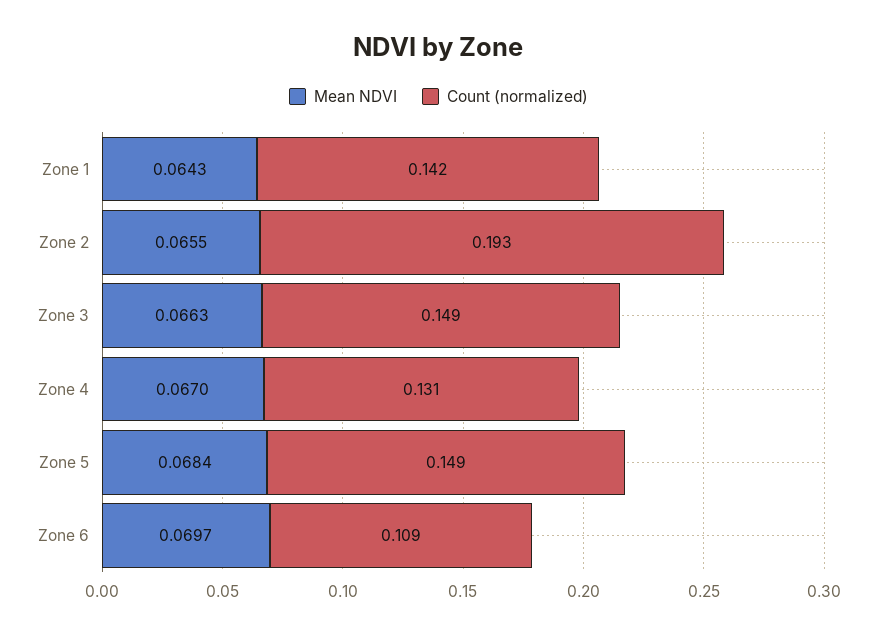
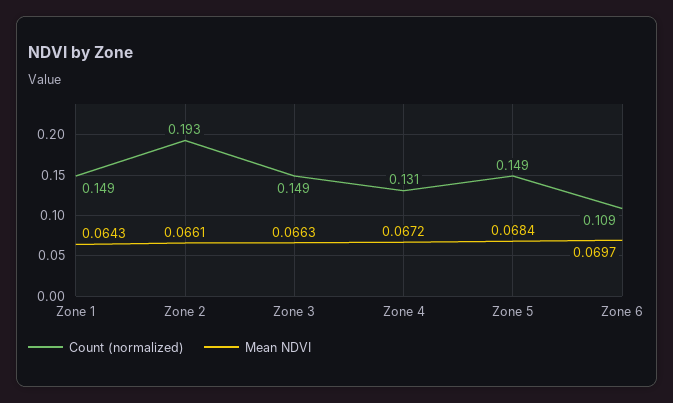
Count (normalized), Zone 1: 0.142 -> 0.149
Mean NDVI, Zone 2: 0.0655 -> 0.0661
Mean NDVI, Zone 4: 0.067 -> 0.0672

